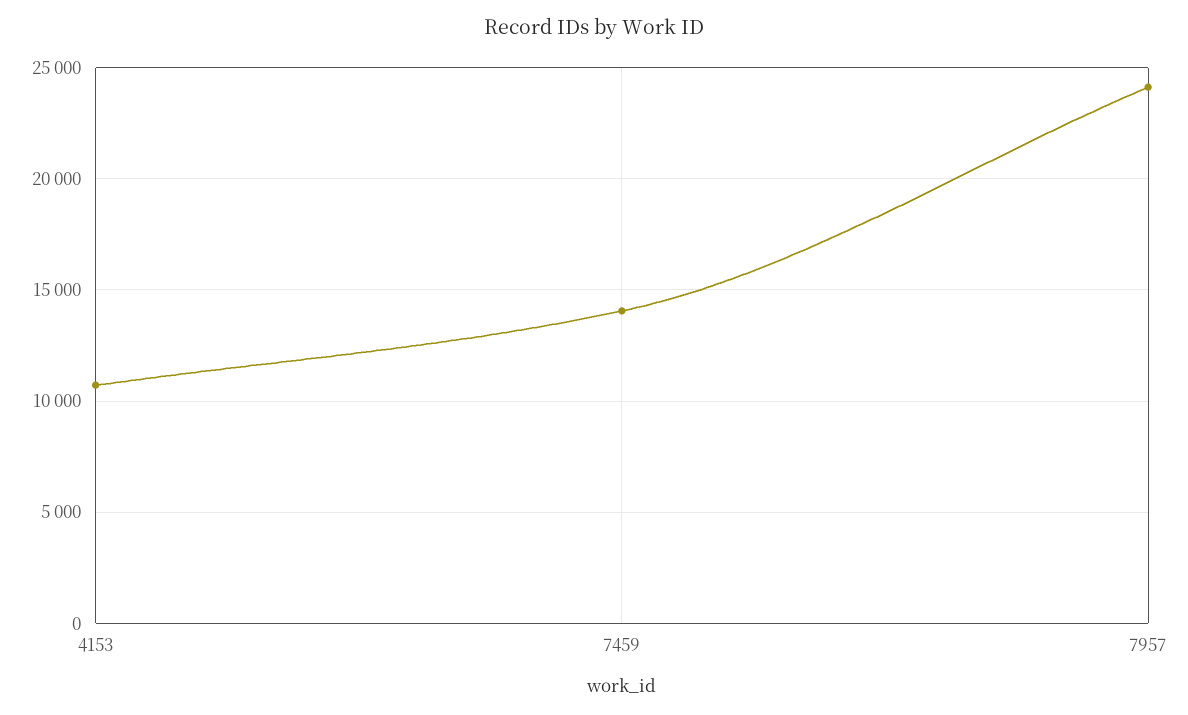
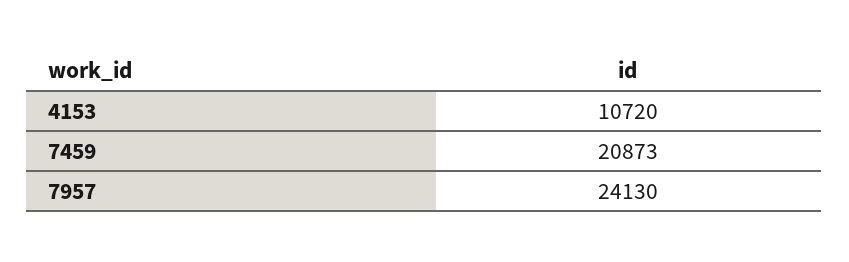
7459: 14000 -> 20873

